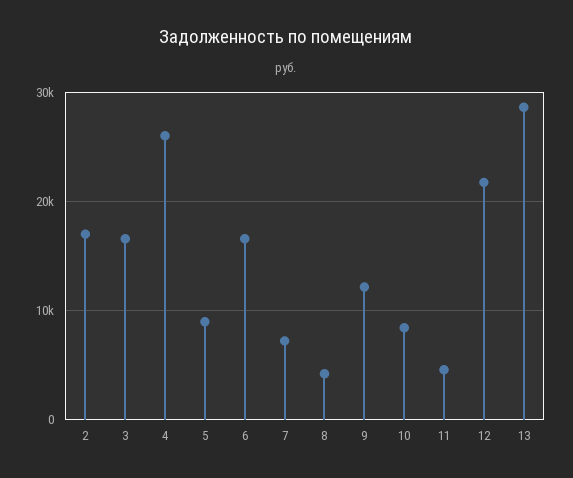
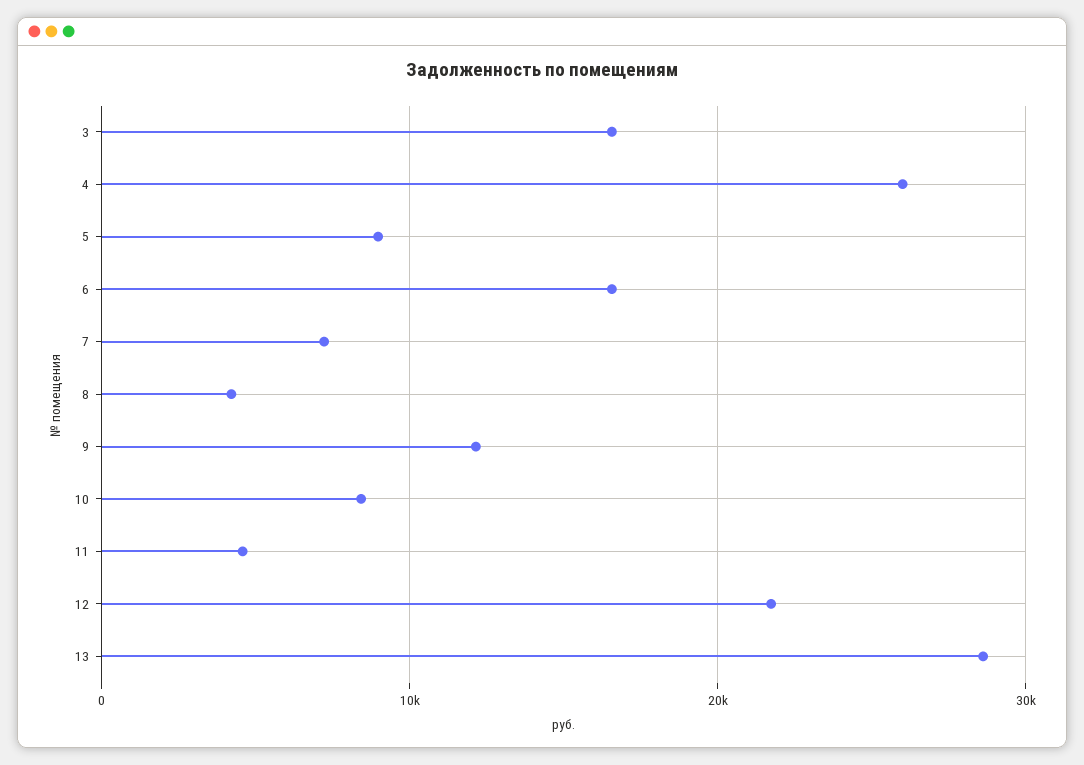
2: 17000 -> none

